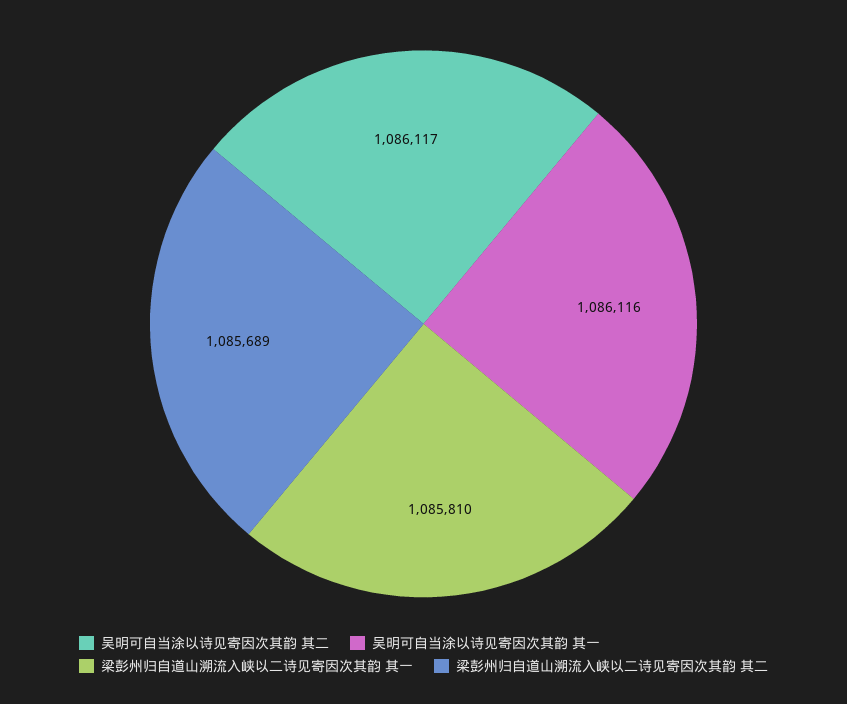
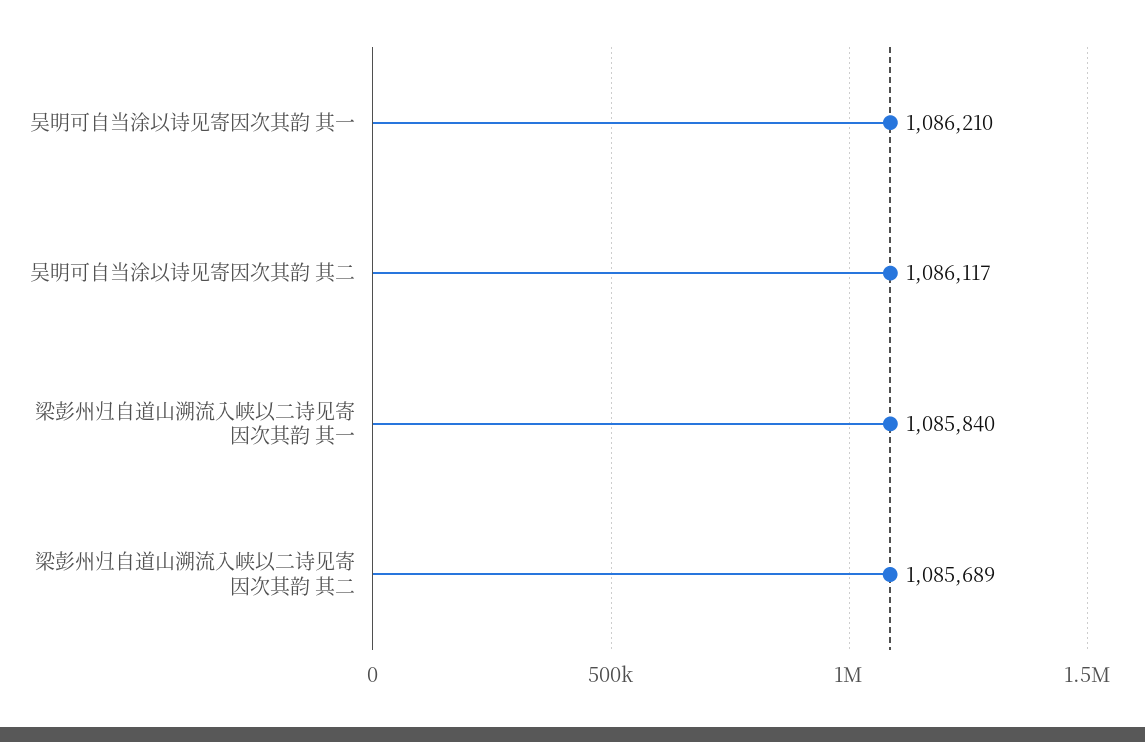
吴明可自当涂以诗见寄因次其韵 其一: 1086116 -> 1086210
梁彭州归自道山溯流入峡以二诗见寄因次其韵 其一: 1085810 -> 1085840

